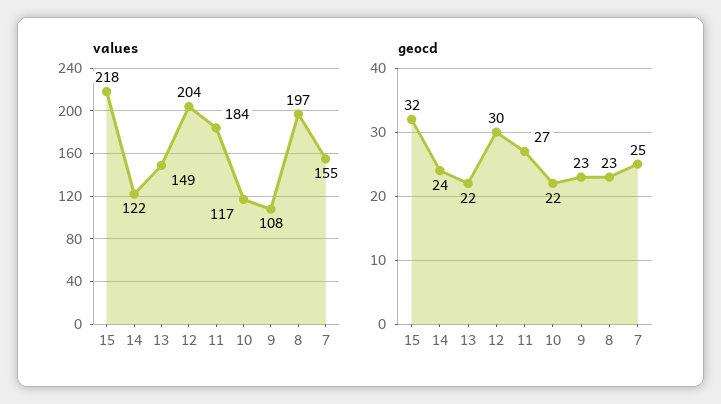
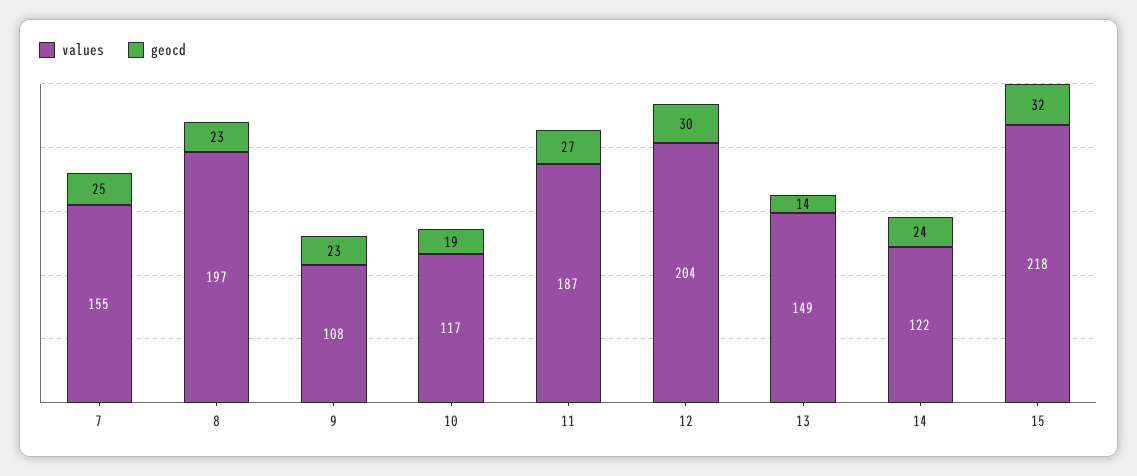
values, 11: 184 -> 187
geocd, 13: 22 -> 14
geocd, 10: 22 -> 19

